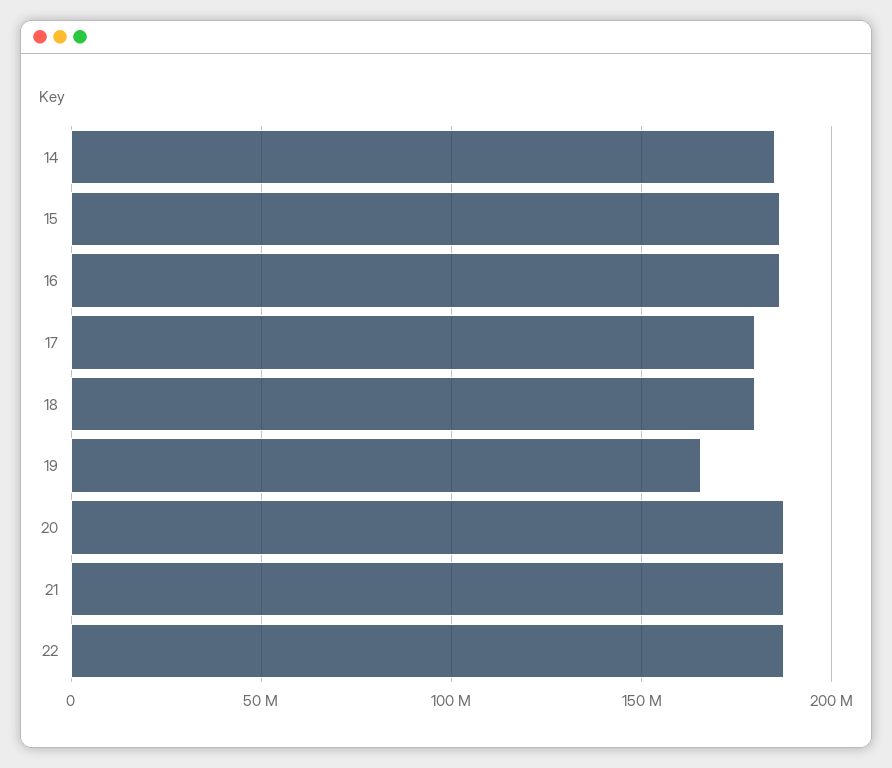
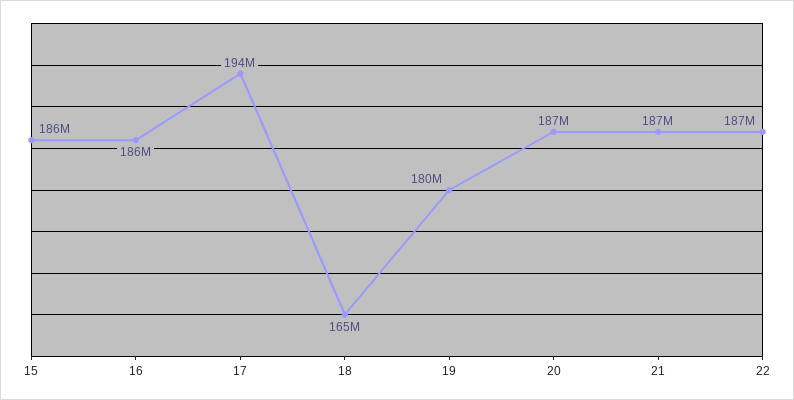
14: 185000000 -> none
17: 180000000 -> 194000000
18: 180000000 -> 165000000
19: 165000000 -> 180000000

